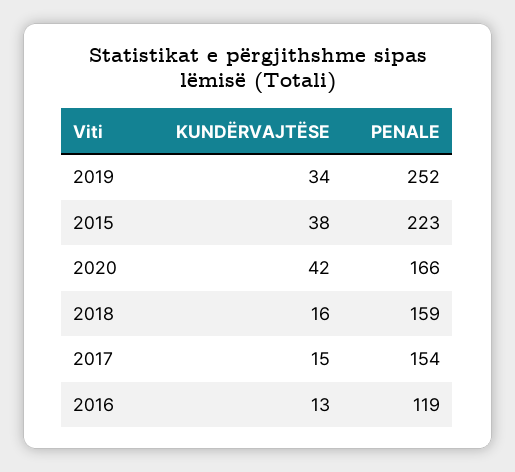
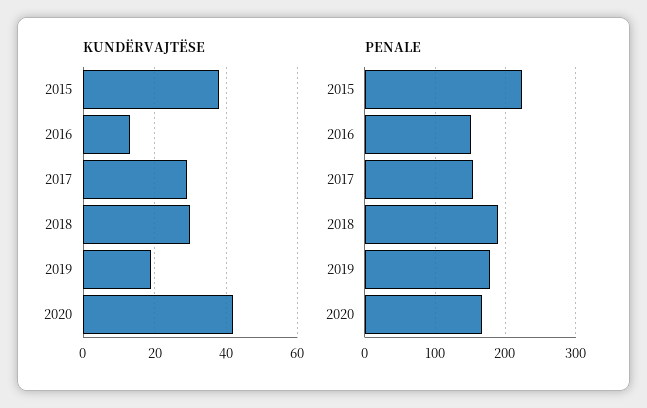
KUNDËRVAJTËSE, 2019: 34 -> 20
PENALE, 2019: 252 -> 180
KUNDËRVAJTËSE, 2018: 16 -> 30
PENALE, 2018: 159 -> 190
KUNDËRVAJTËSE, 2017: 15 -> 30
PENALE, 2016: 119 -> 150

